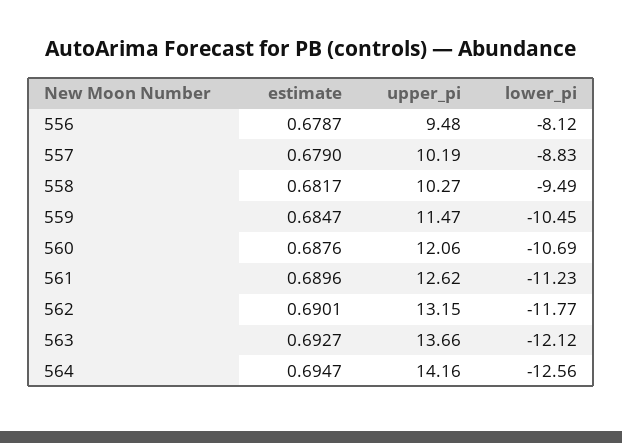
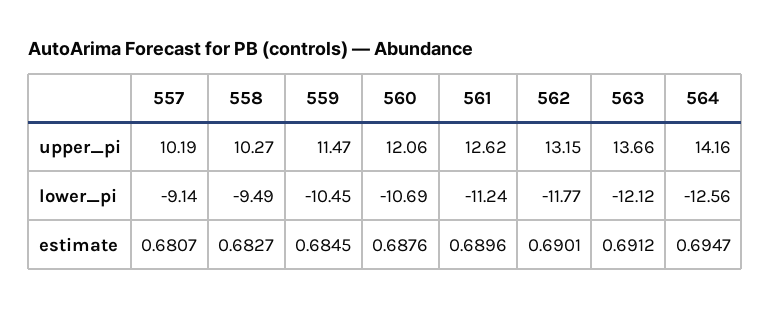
estimate, 556: 0.6787 -> none
upper_pi, 556: 9.48 -> none
lower_pi, 556: -8.12 -> none
estimate, 557: 0.679 -> 0.6807
lower_pi, 557: -8.83 -> -9.14
estimate, 558: 0.6817 -> 0.6827
estimate, 559: 0.6847 -> 0.6845
lower_pi, 561: -11.23 -> -11.24
estimate, 563: 0.6927 -> 0.6912

